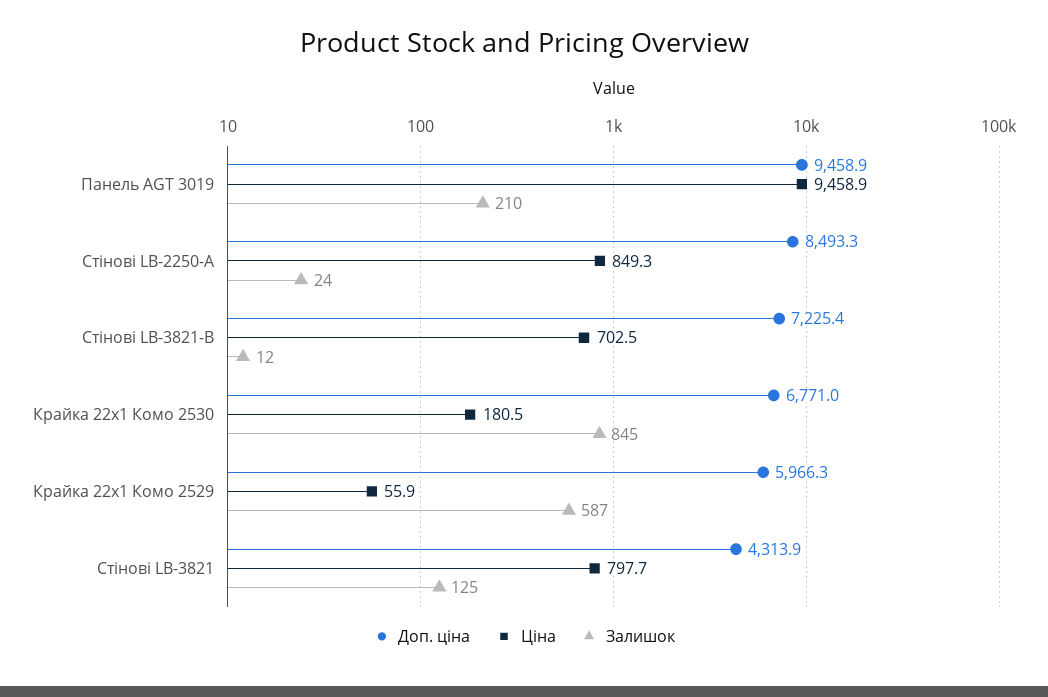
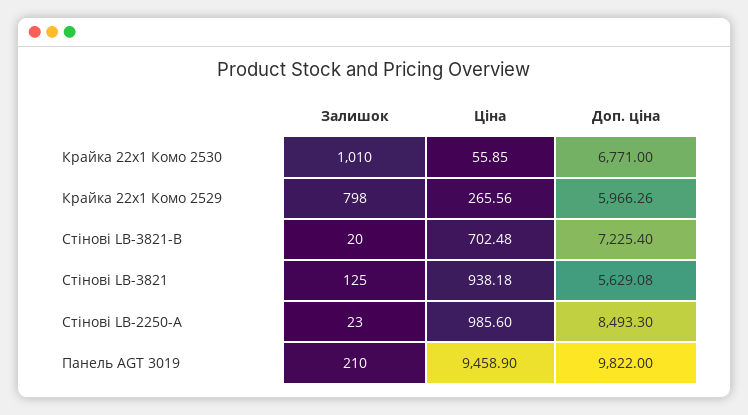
Доп. ціна, Панель AGT 3019: 9458.9 -> 9822
Ціна, Стінові LB-2250-А: 849.3 -> 985.6
Залишок, Стінові LB-2250-А: 24 -> 23
Залишок, Стінові LB-3821-В: 12 -> 20
Ціна, Крайка 22x1 Комо 2530: 180.5 -> 55.85
Залишок, Крайка 22x1 Комо 2530: 845 -> 1010
Ціна, Крайка 22x1 Комо 2529: 55.9 -> 265.56
Залишок, Крайка 22x1 Комо 2529: 587 -> 798
Доп. ціна, Стінові LB-3821: 4313.9 -> 5629.08
Ціна, Стінові LB-3821: 797.7 -> 938.18

